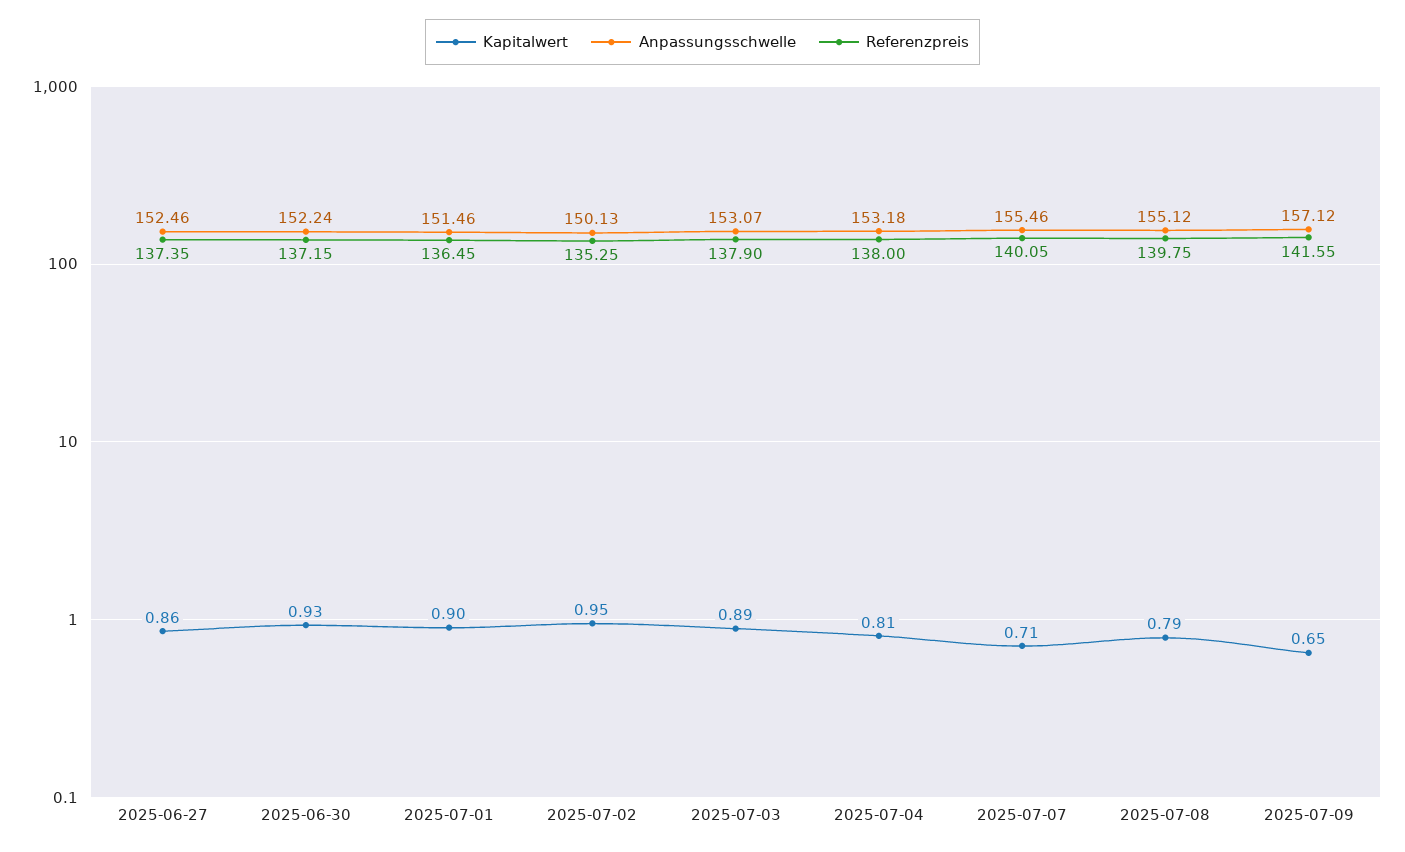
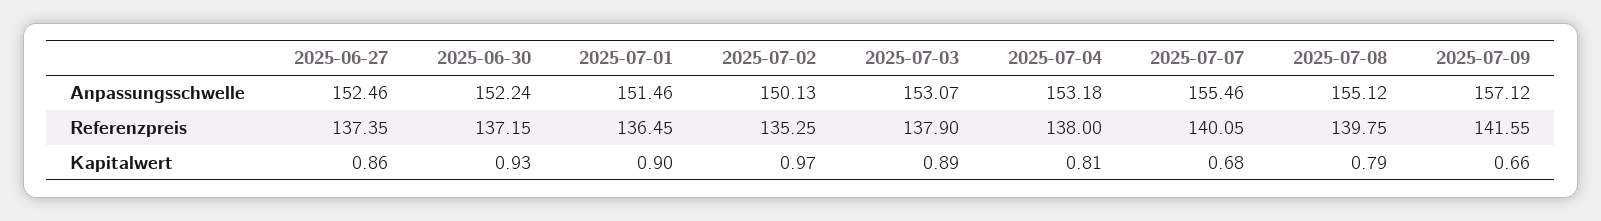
Kapitalwert, 2025-07-02: 0.95 -> 0.97
Kapitalwert, 2025-07-07: 0.71 -> 0.68
Kapitalwert, 2025-07-09: 0.65 -> 0.66

